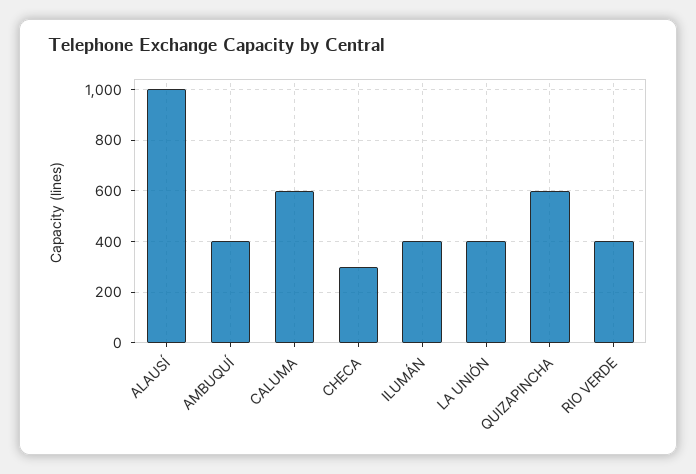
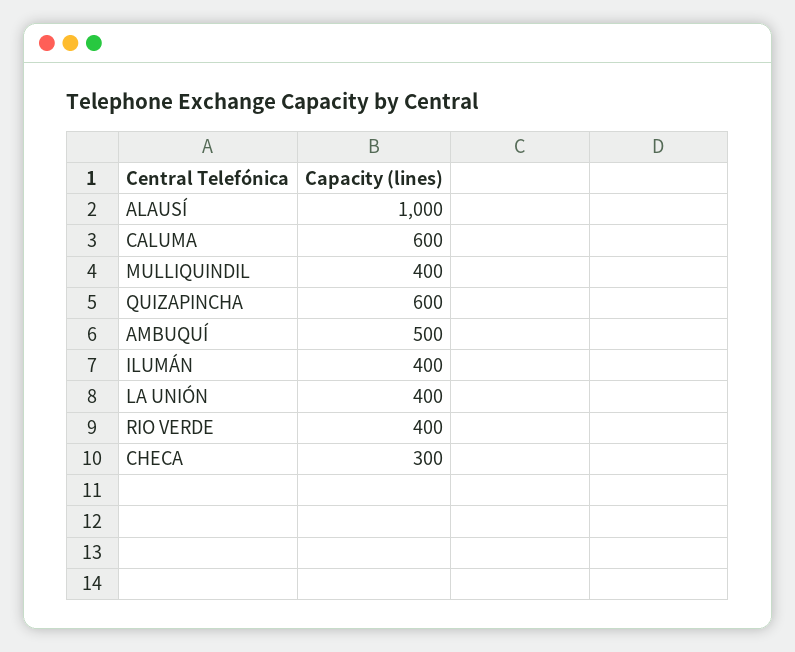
AMBUQUÍ: 400 -> 500
MULLIQUINDIL: none -> 400

